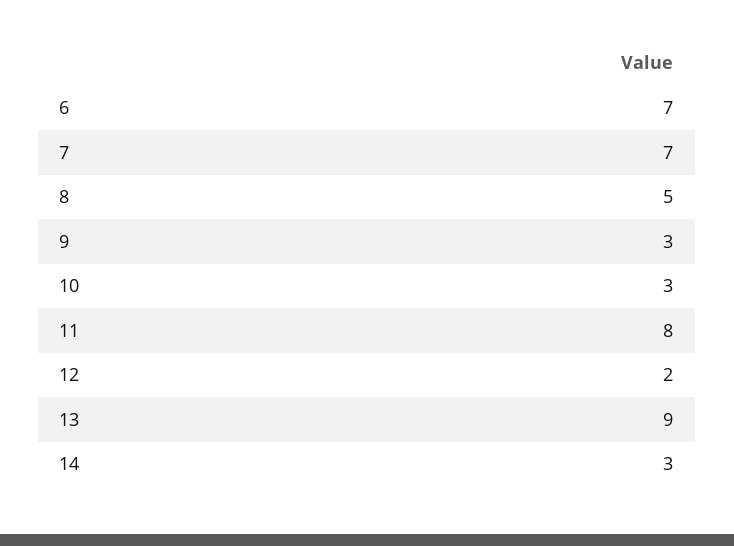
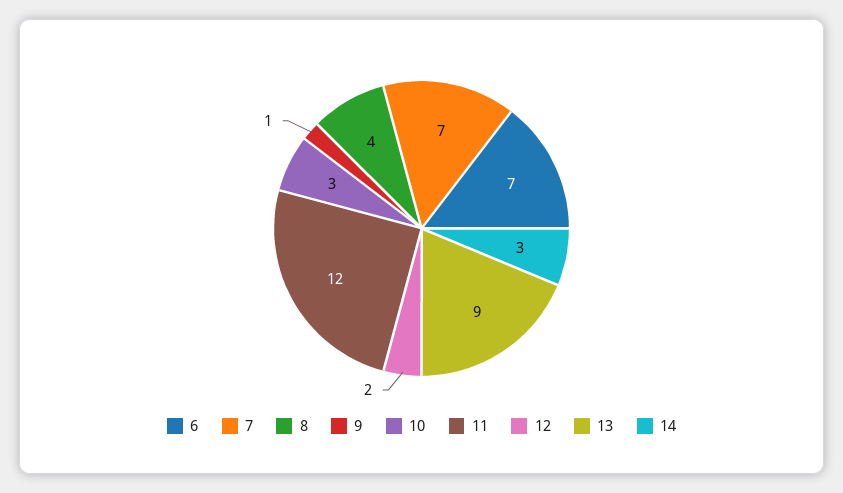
8: 5 -> 4
9: 3 -> 1
11: 8 -> 12

